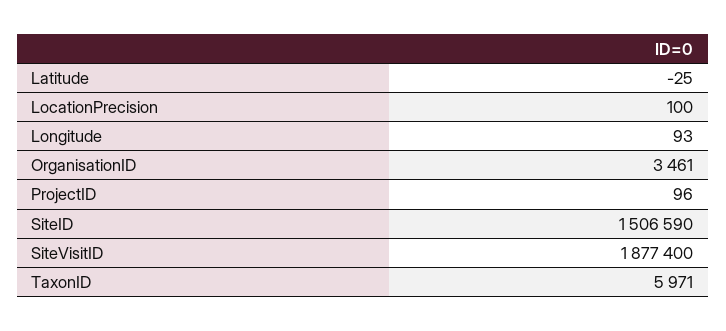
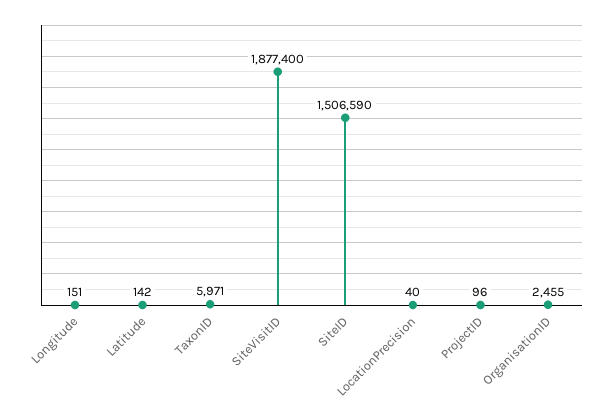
Latitude: -25 -> 142
LocationPrecision: 100 -> 40
Longitude: 93 -> 151
OrganisationID: 3461 -> 2455

